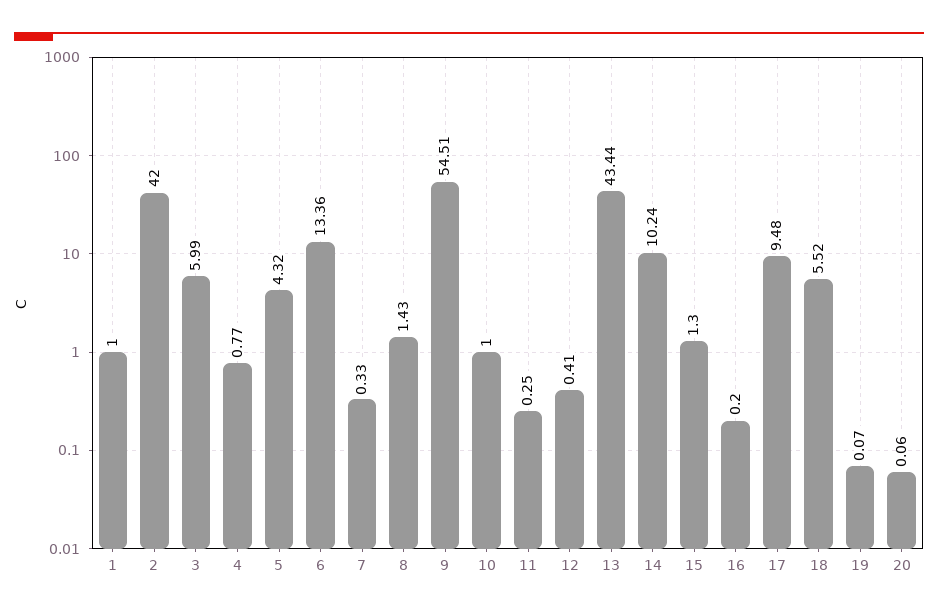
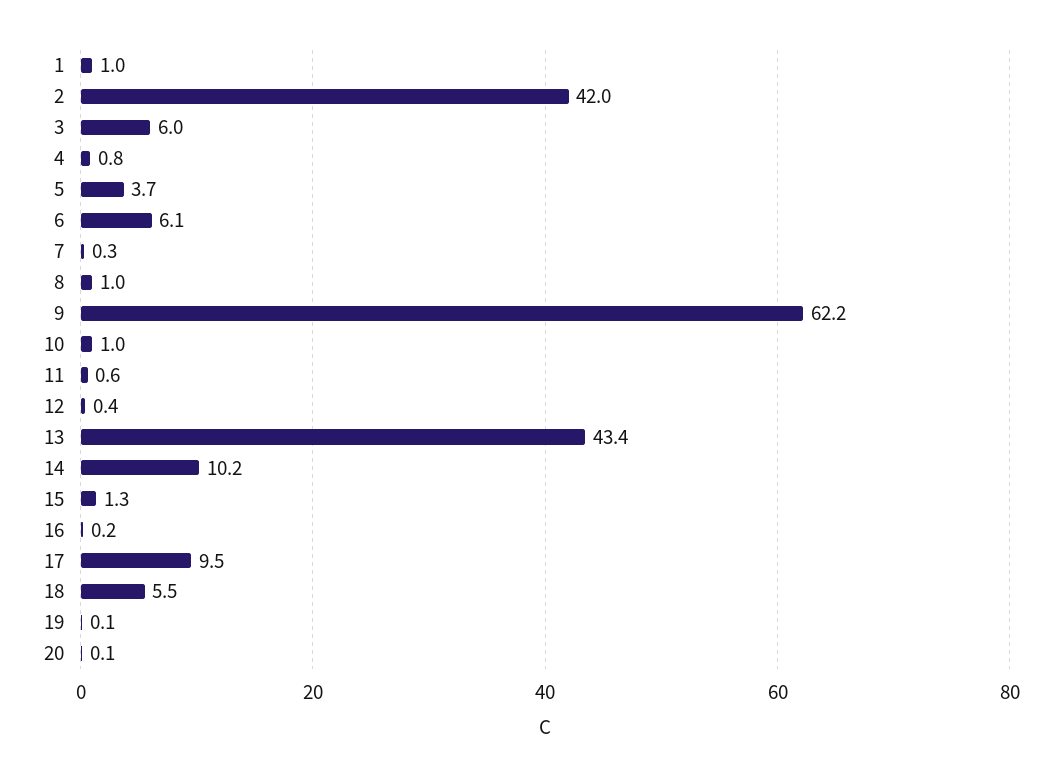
5: 4.32 -> 3.7
6: 13.36 -> 6.1
8: 1.43 -> 1
9: 54.51 -> 62.2
11: 0.25 -> 0.6

